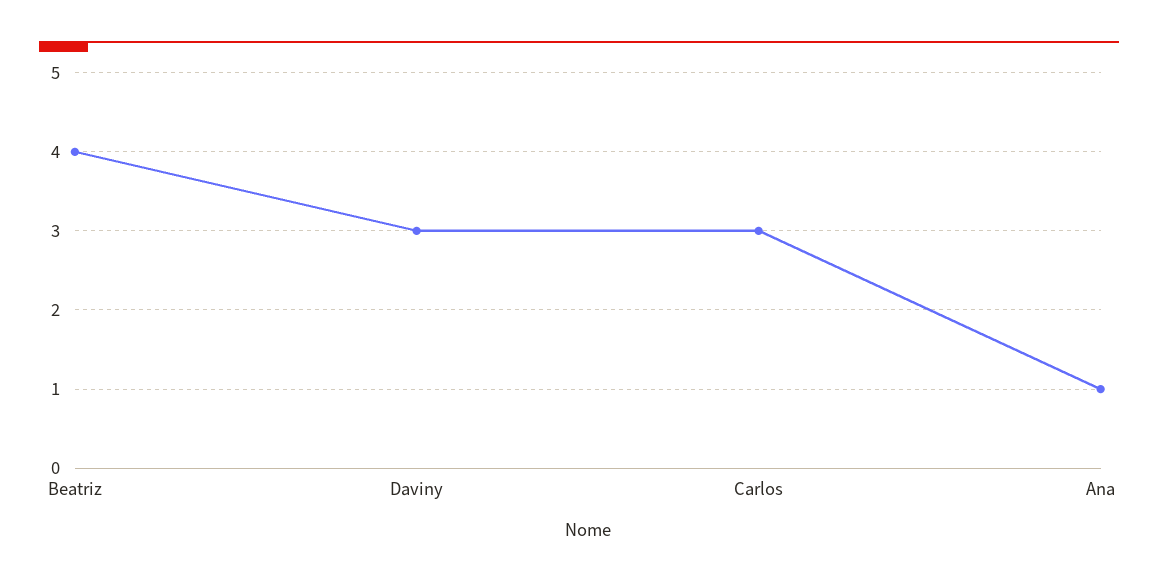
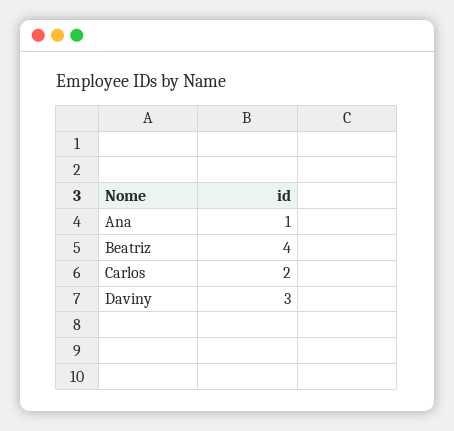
Carlos: 3 -> 2

